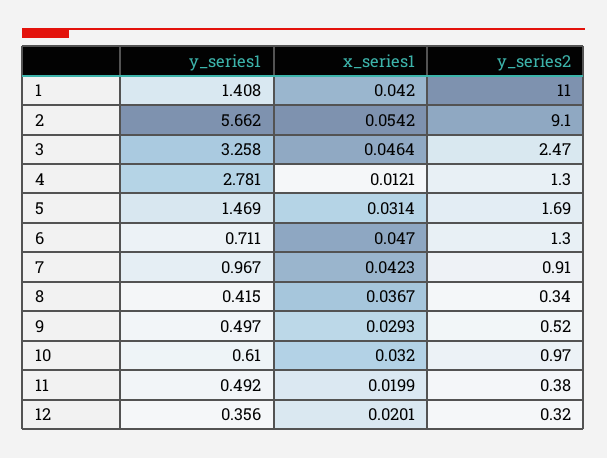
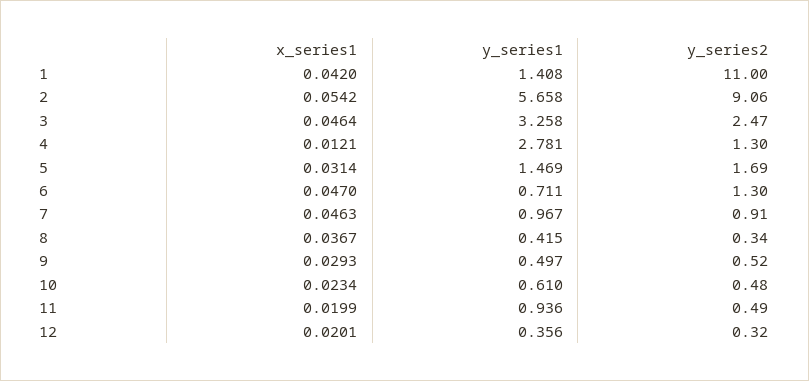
y_series1, 2: 5.662 -> 5.658
y_series2, 2: 9.1 -> 9.06
x_series1, 7: 0.0423 -> 0.0463
x_series1, 10: 0.032 -> 0.0234
y_series2, 10: 0.97 -> 0.48
y_series1, 11: 0.492 -> 0.936
y_series2, 11: 0.38 -> 0.49

